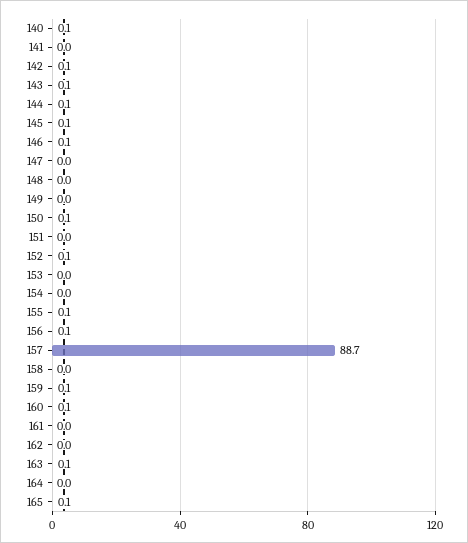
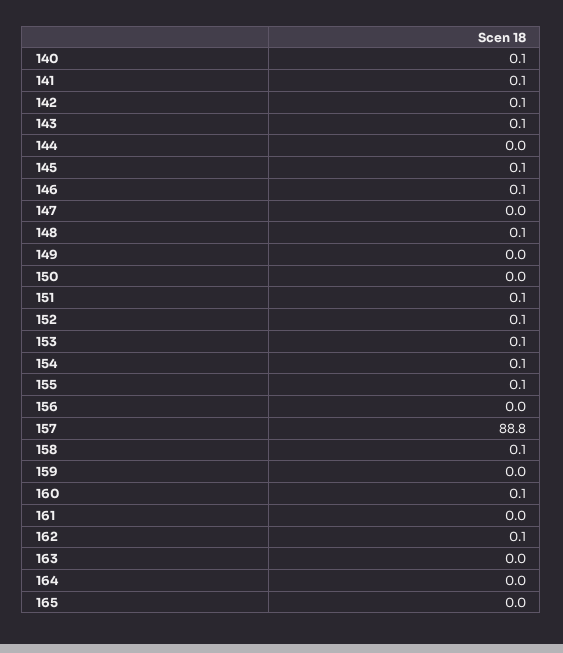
141: 0 -> 0.1
144: 0.1 -> 0
148: 0 -> 0.1
150: 0.1 -> 0
151: 0 -> 0.1
153: 0 -> 0.1
154: 0 -> 0.1
156: 0.1 -> 0
157: 88.7 -> 88.8
158: 0 -> 0.1
159: 0.1 -> 0
162: 0 -> 0.1
163: 0.1 -> 0
165: 0.1 -> 0

